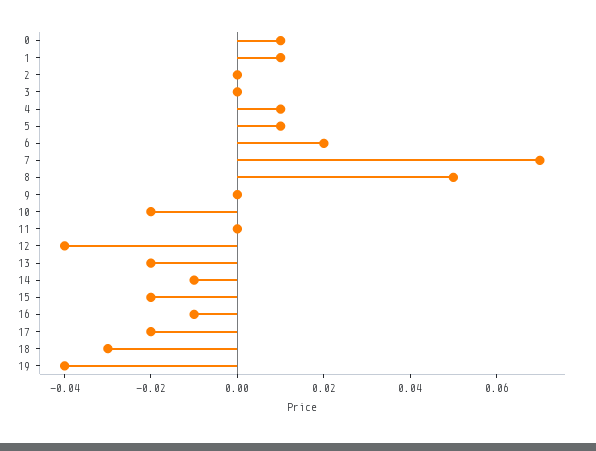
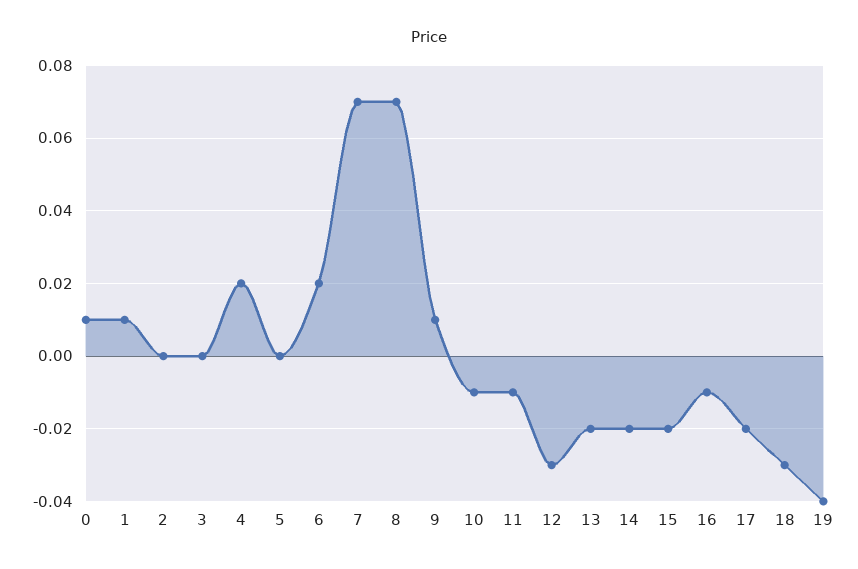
4: 0.01 -> 0.02
5: 0.01 -> 0
8: 0.05 -> 0.07
9: 0 -> 0.01
10: -0.02 -> -0.01
11: 0 -> -0.01
12: -0.04 -> -0.03
14: -0.01 -> -0.02

